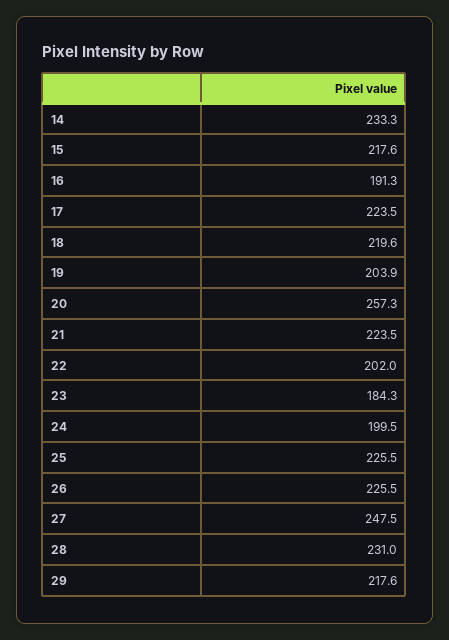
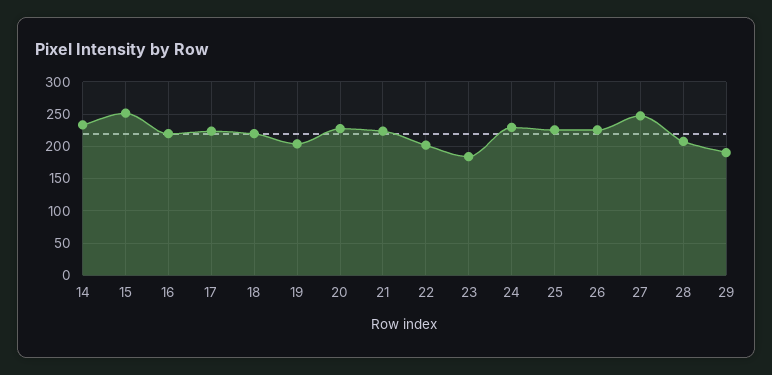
15: 217.6 -> 250
16: 191.3 -> 220
20: 257.3 -> 230
24: 199.5 -> 230
28: 231 -> 210
29: 217.6 -> 190

